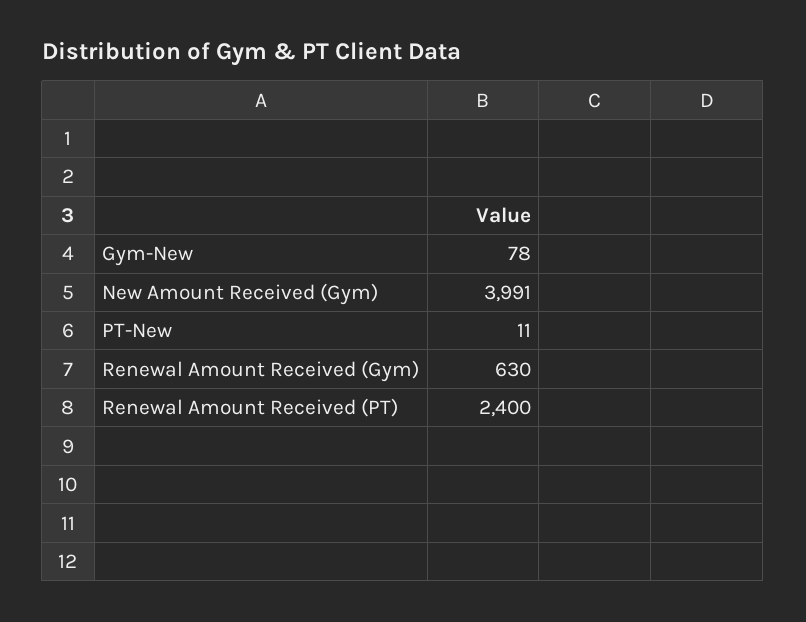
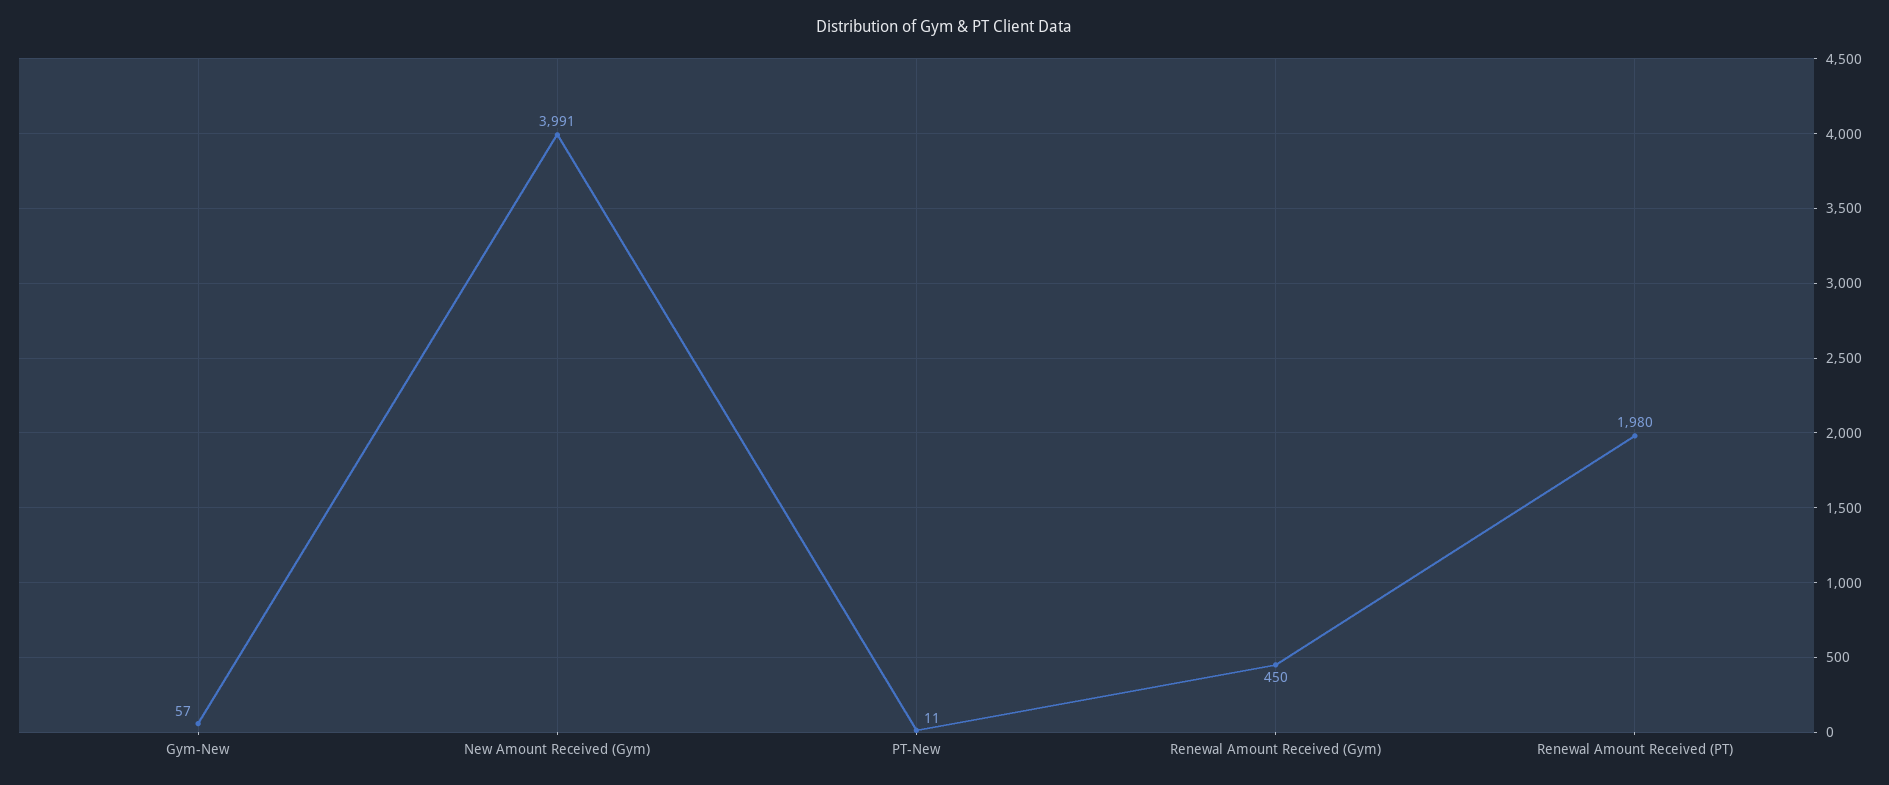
Gym-New: 78 -> 57
Renewal Amount Received (Gym): 630 -> 450
Renewal Amount Received (PT): 2400 -> 1980

